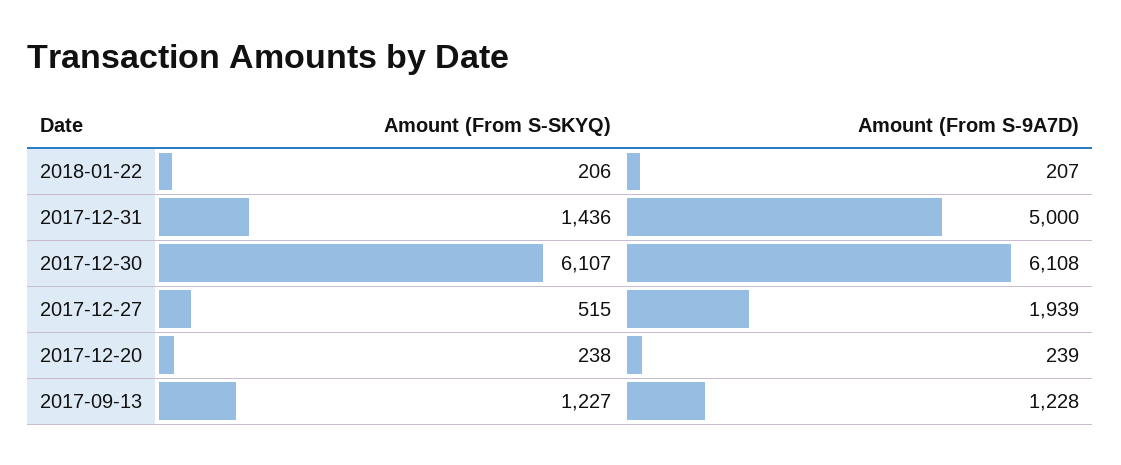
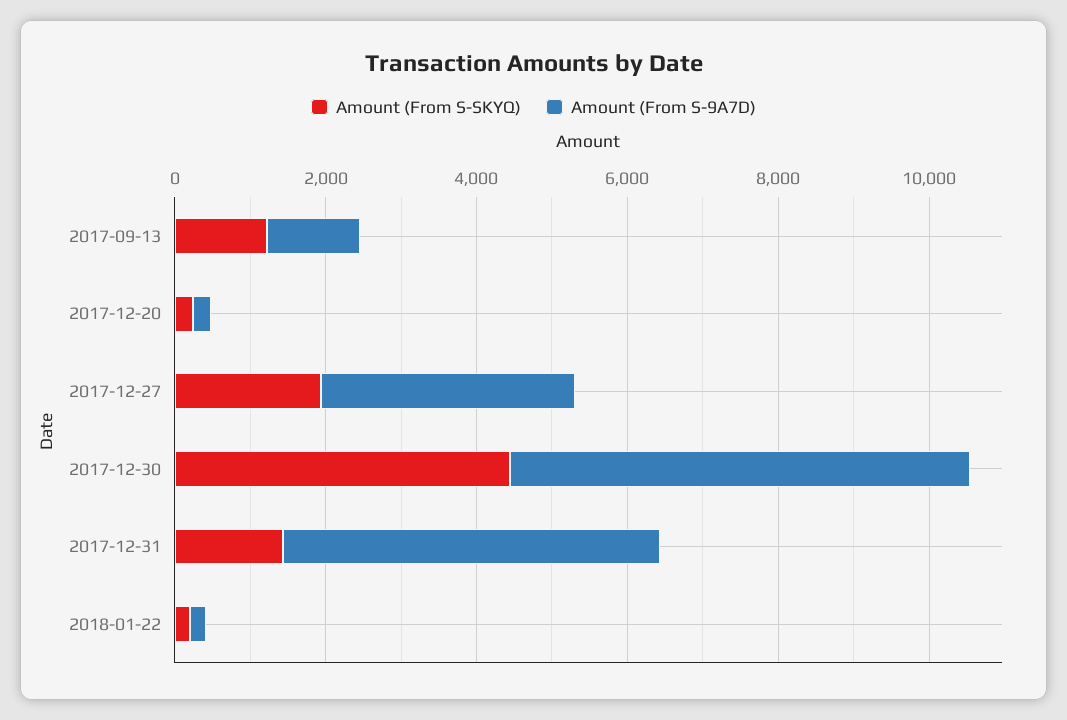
Amount (From S-SKYQ), 2017-12-30: 6107 -> 4500
Amount (From S-SKYQ), 2017-12-27: 515 -> 2000
Amount (From S-9A7D), 2017-12-27: 1939 -> 3500

